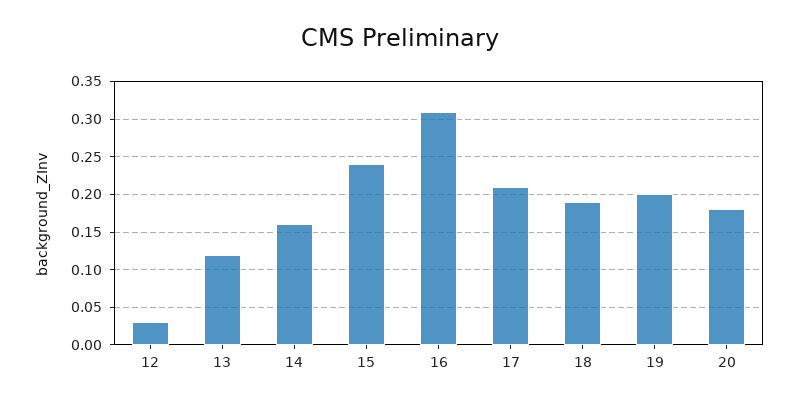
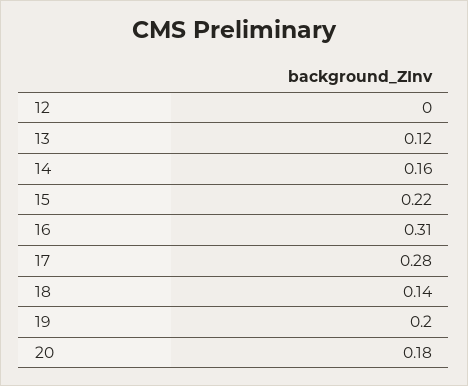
12: 0.03 -> 0
15: 0.24 -> 0.22
17: 0.21 -> 0.28
18: 0.19 -> 0.14

